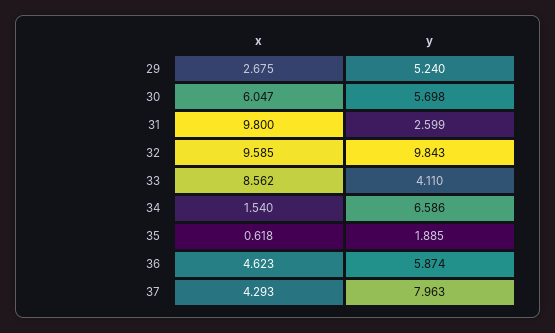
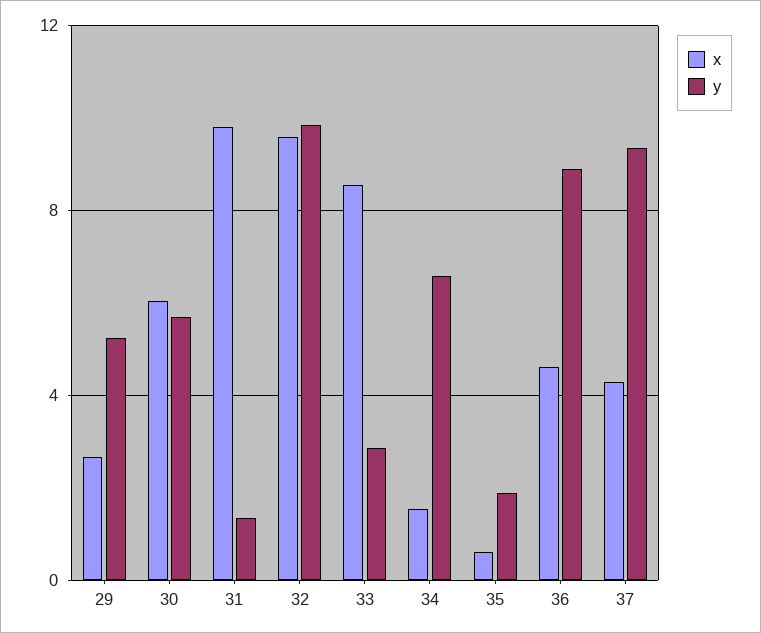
y, 31: 2.599 -> 1.5
y, 33: 4.11 -> 3
y, 36: 5.874 -> 9
y, 37: 7.963 -> 9.5

